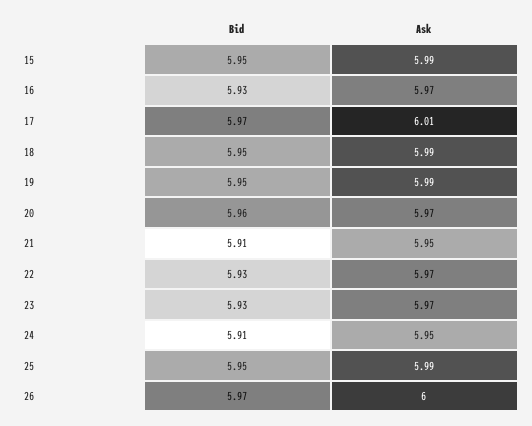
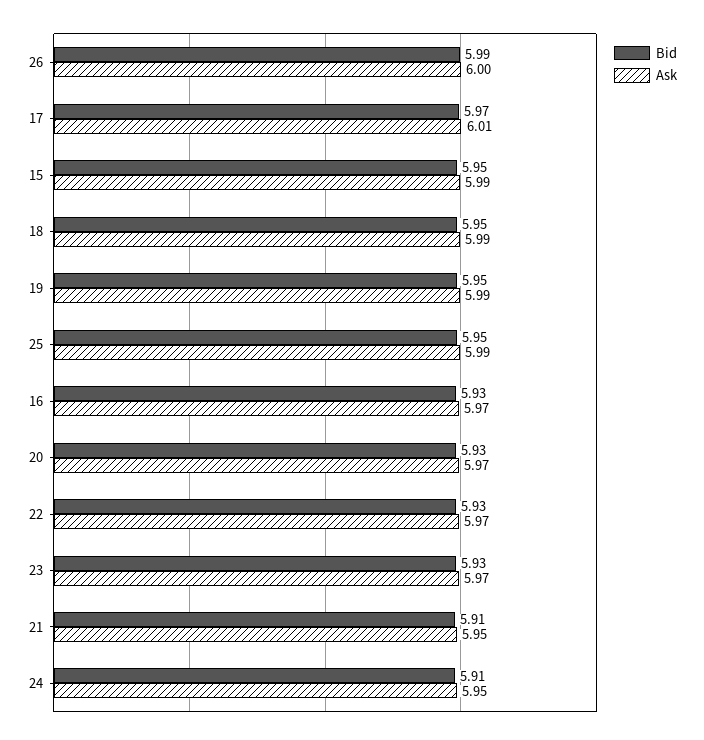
Bid, 20: 5.96 -> 5.93
Bid, 26: 5.97 -> 5.99

